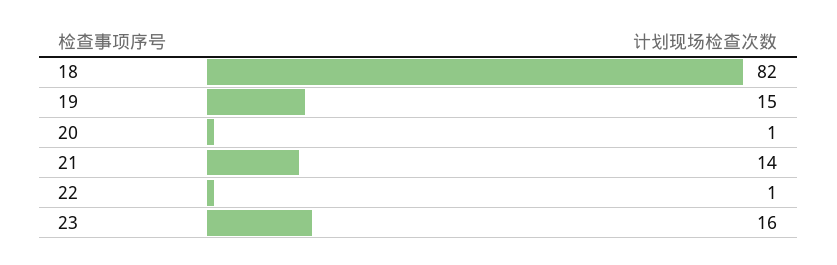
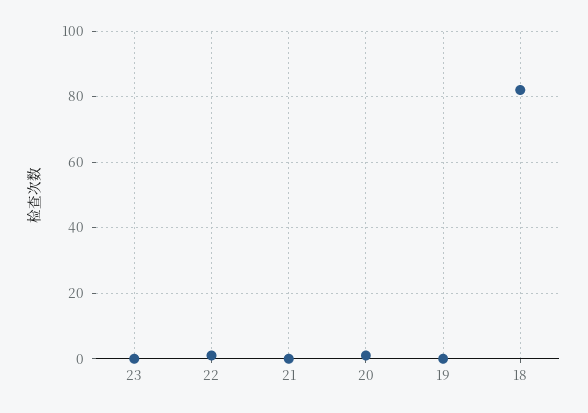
19: 15 -> 0
21: 14 -> 0
23: 16 -> 0

